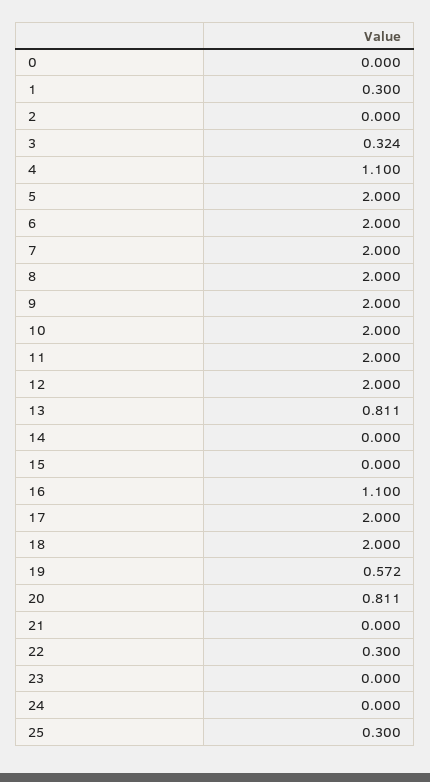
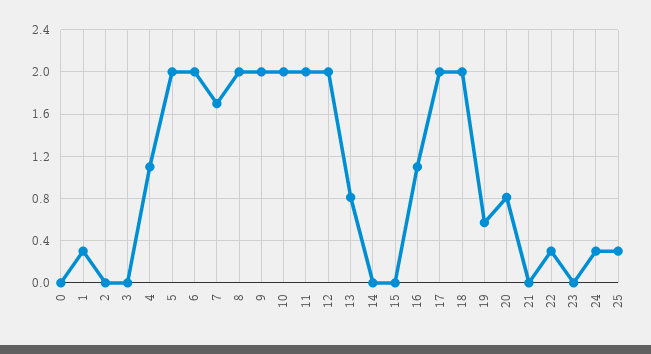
3: 0.324 -> 0
7: 2 -> 1.7
24: 0 -> 0.3

